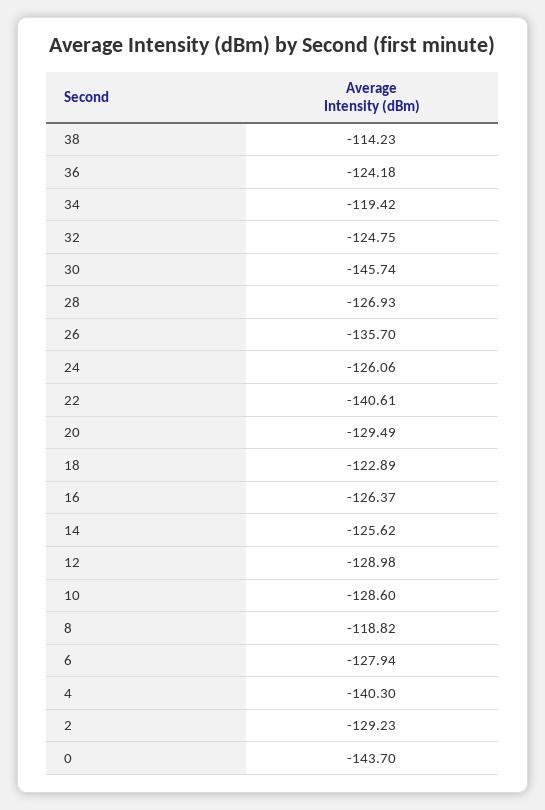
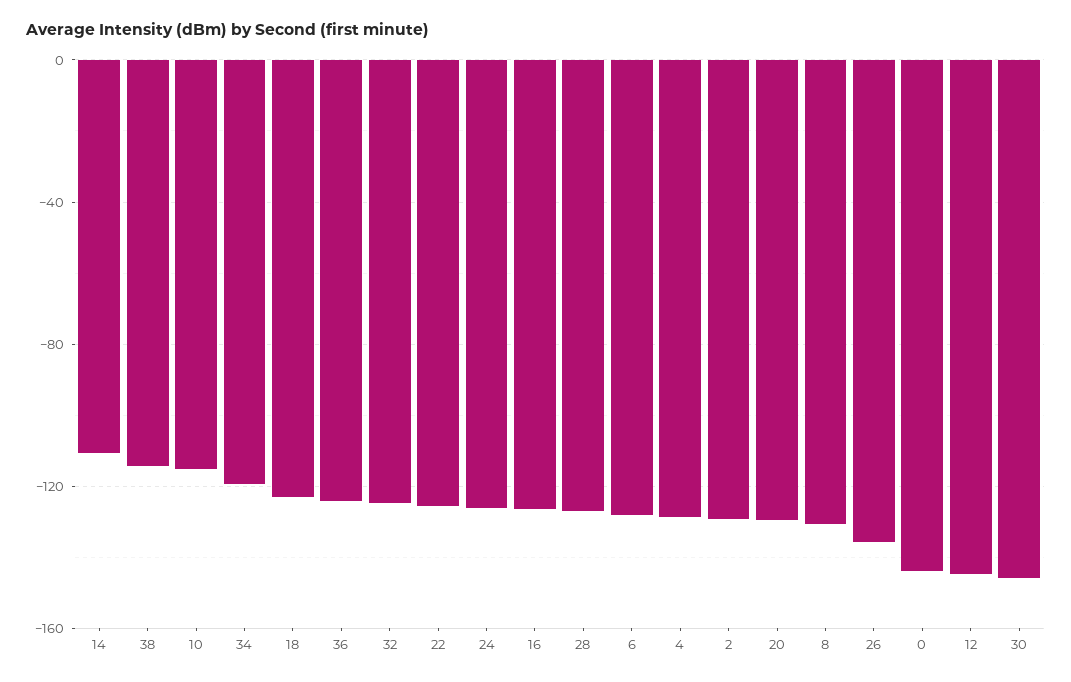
22: -140.61 -> -125
14: -125.62 -> -110
12: -128.98 -> -145
10: -128.6 -> -115
8: -118.82 -> -130
4: -140.3 -> -130

